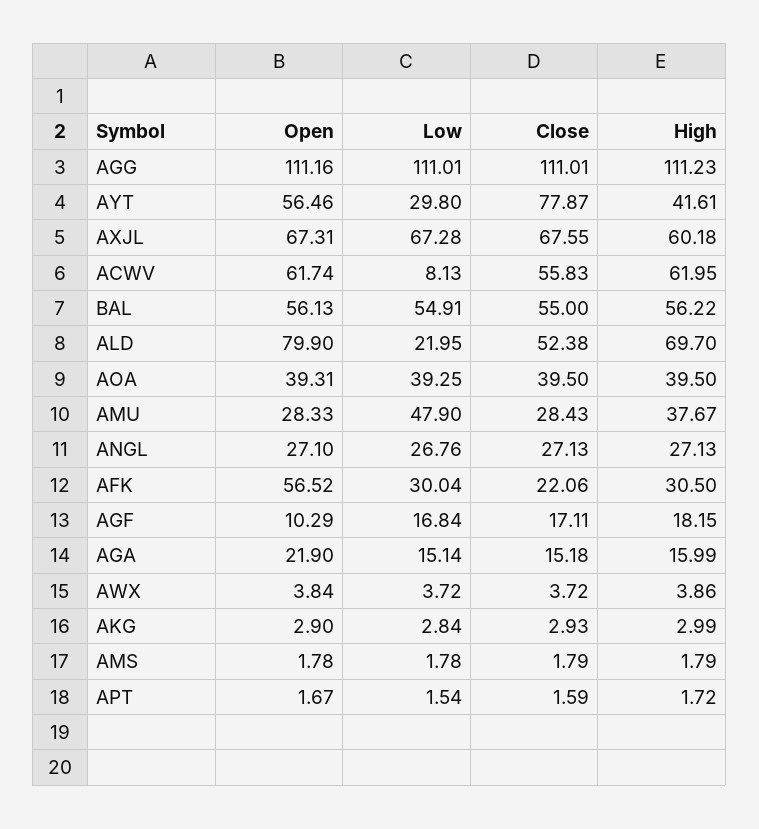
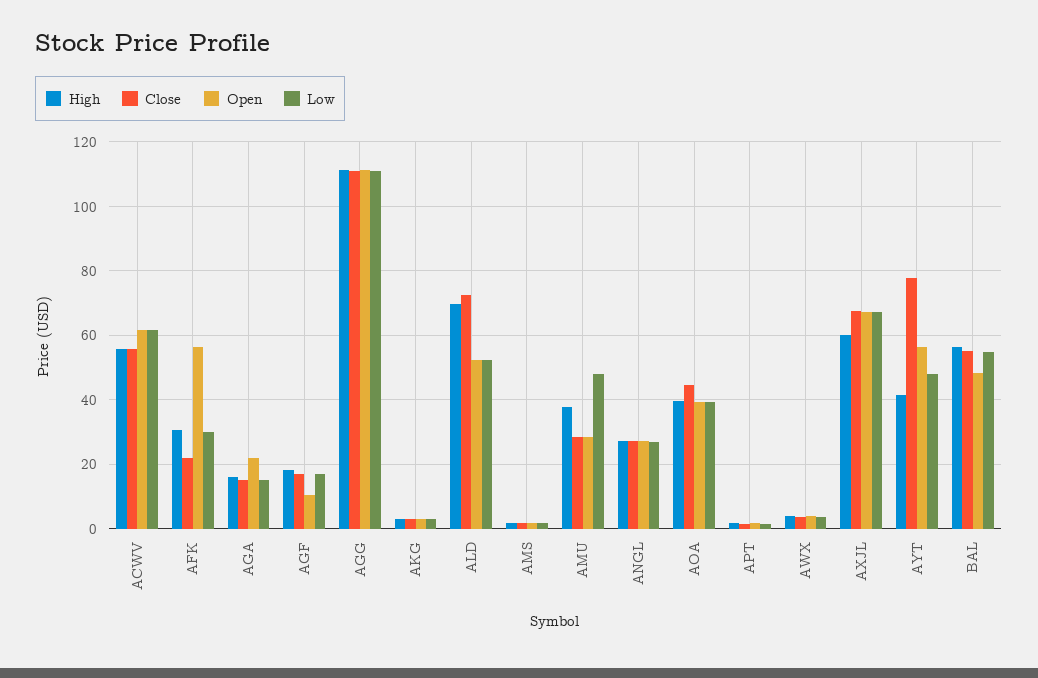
Low, AYT: 29.8 -> 48
Low, ACWV: 8.13 -> 62
High, ACWV: 61.95 -> 56
Open, BAL: 56.13 -> 48
Open, ALD: 79.9 -> 52
Low, ALD: 21.95 -> 52
Close, ALD: 52.38 -> 72
Close, AOA: 39.5 -> 44

